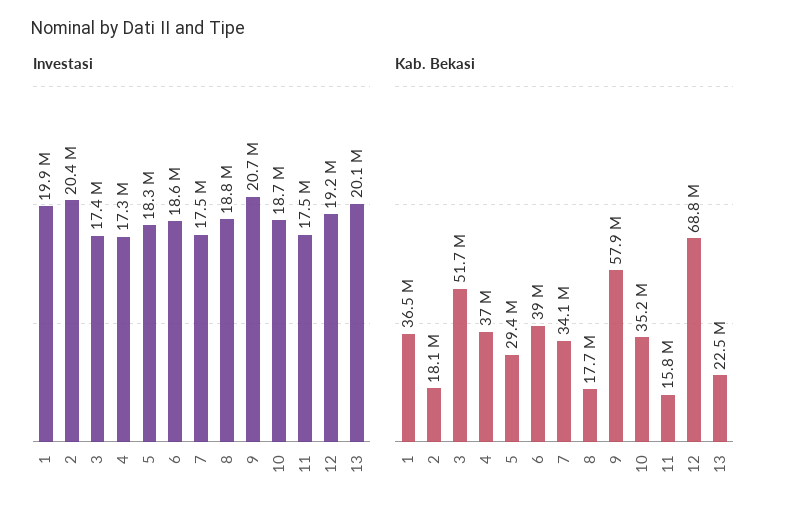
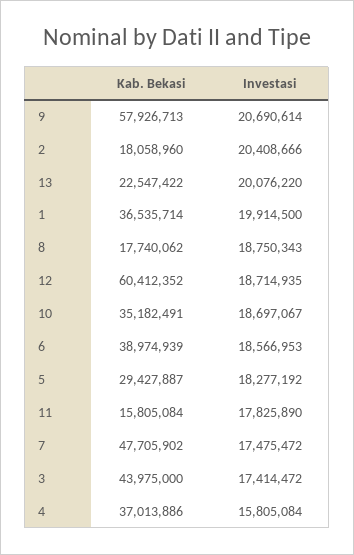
Investasi, 4: 17300000 -> 15805084
Investasi, 11: 17500000 -> 17825890
Investasi, 12: 19200000 -> 18714935
Kab. Bekasi, 3: 51700000 -> 43975000
Kab. Bekasi, 7: 34100000 -> 47705902
Kab. Bekasi, 12: 68800000 -> 60412352

